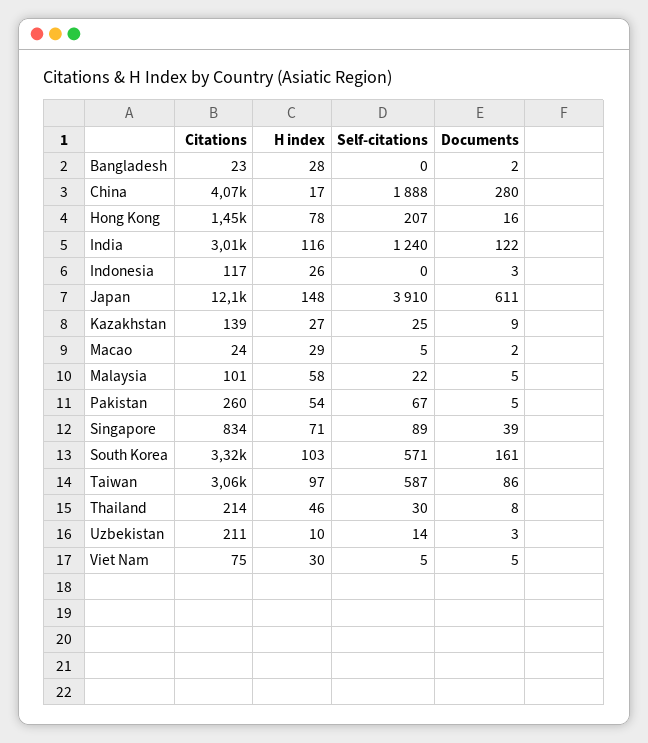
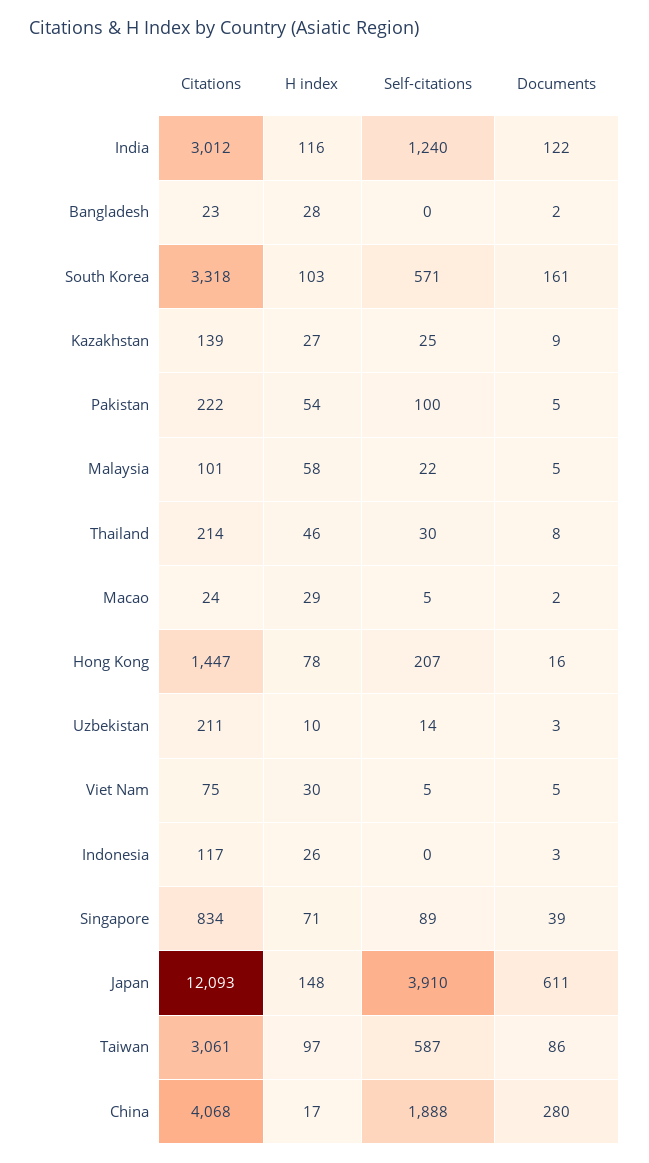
Citations, Pakistan: 260 -> 222
Self-citations, Pakistan: 67 -> 100

